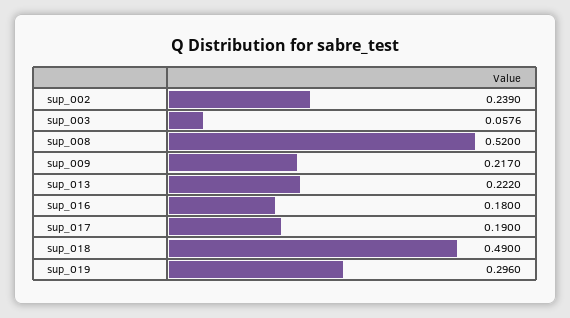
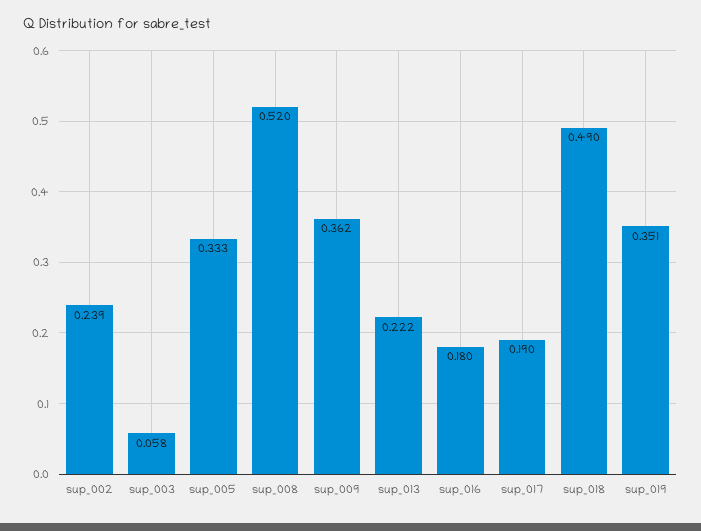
sup_009: 0.217 -> 0.362
sup_019: 0.296 -> 0.351
sup_005: none -> 0.333

